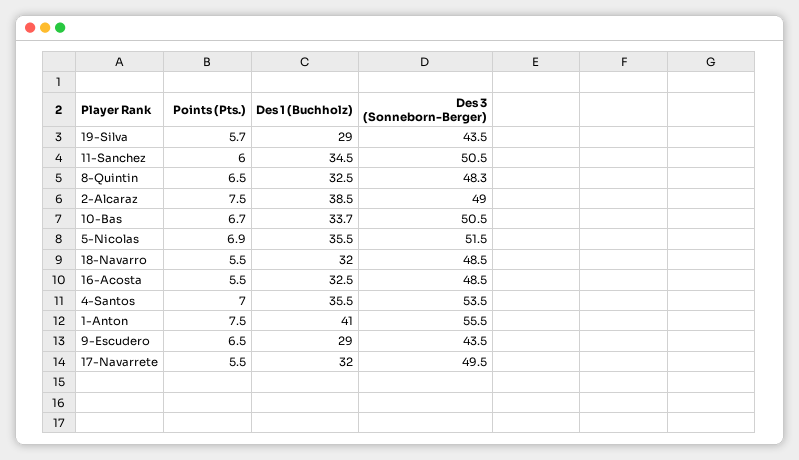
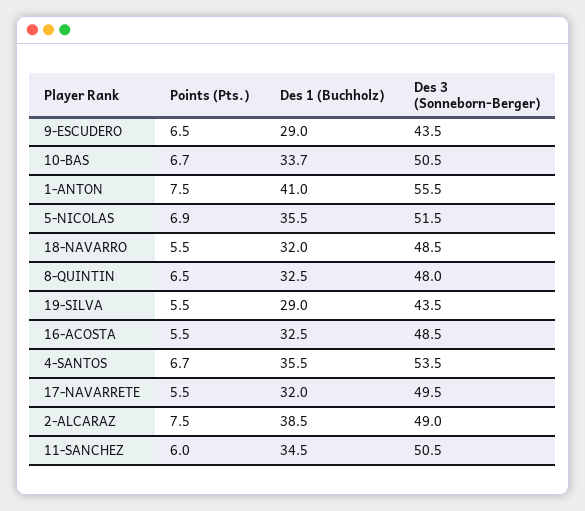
Points (Pts.), 19-Silva: 5.7 -> 5.5
Des 3 (Sonneborn-Berger), 8-Quintin: 48.3 -> 48
Points (Pts.), 4-Santos: 7 -> 6.7

